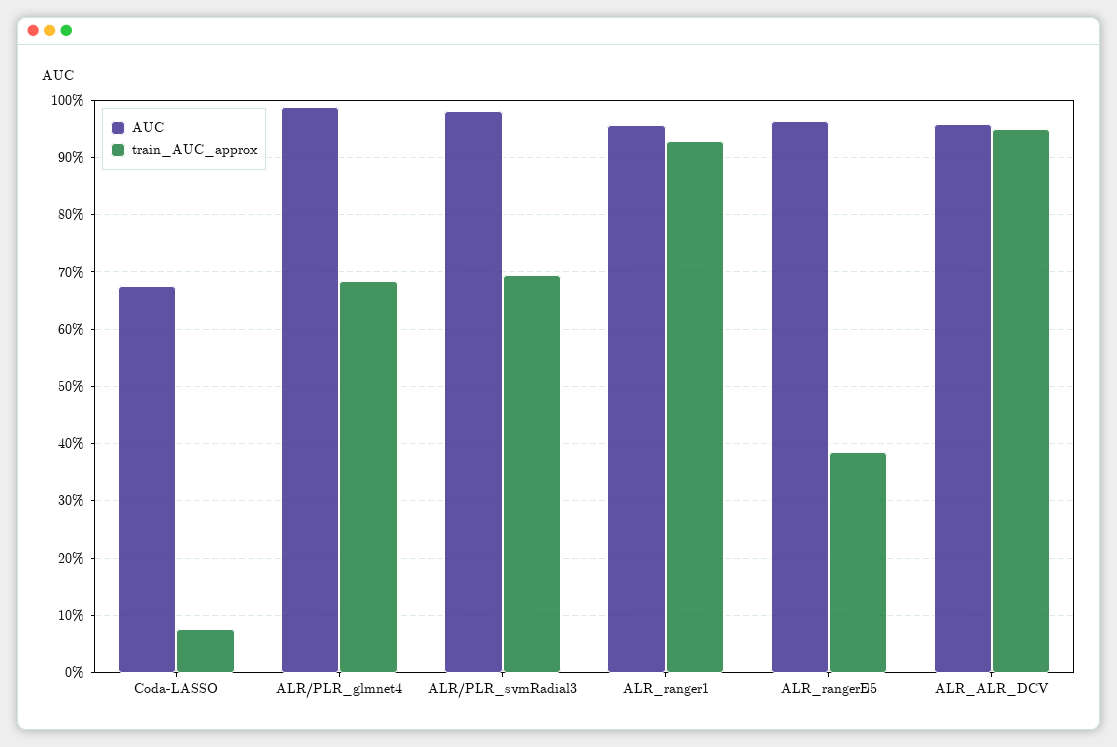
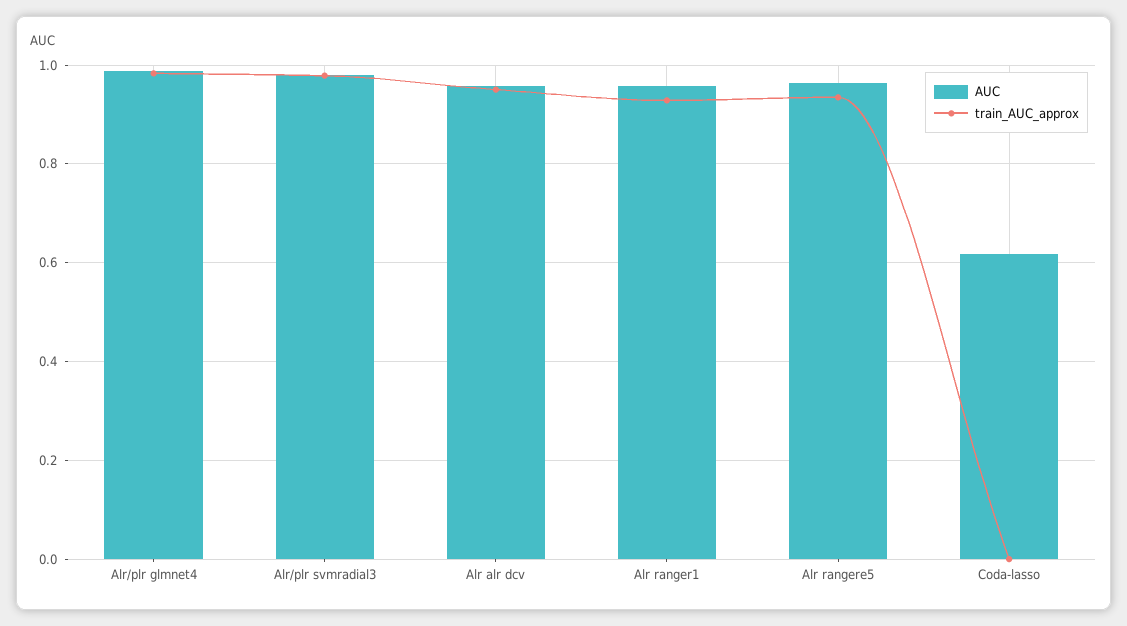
AUC, Coda-LASSO: 0.68 -> 0.62
train_AUC_approx, Coda-LASSO: 0.08 -> 0
train_AUC_approx, ALR/PLR_glmnet4: 0.68 -> 0.98
train_AUC_approx, ALR/PLR_svmRadial3: 0.7 -> 0.98
train_AUC_approx, ALR_rangerE5: 0.38 -> 0.94

